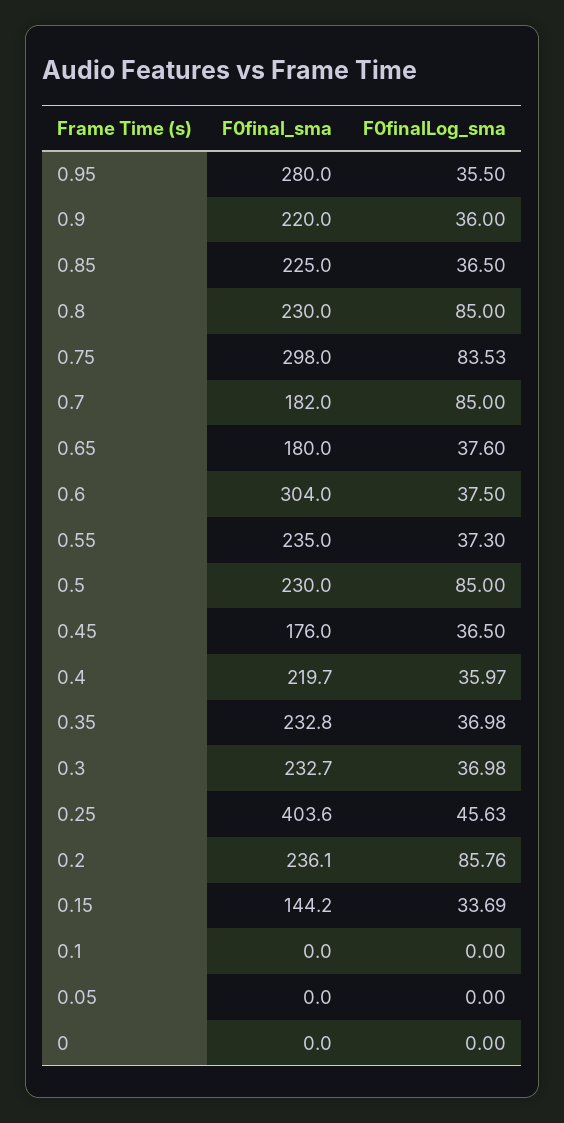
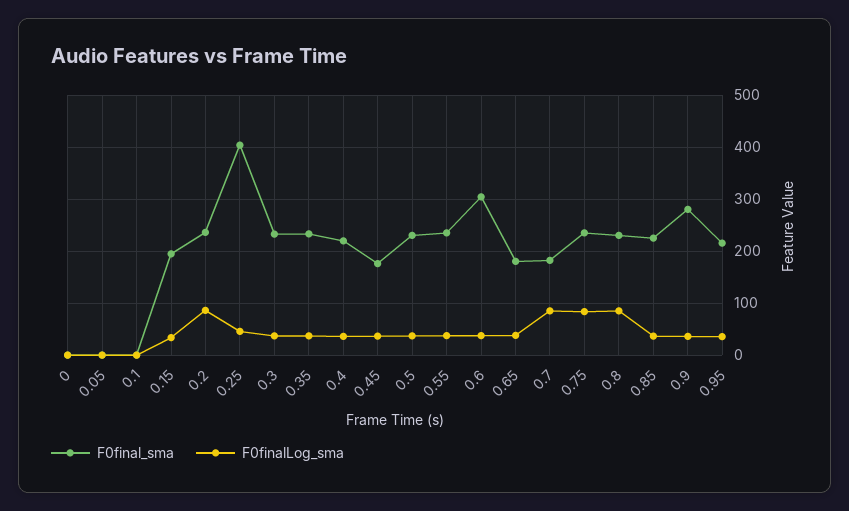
F0final_sma, 0.95: 280 -> 220
F0final_sma, 0.9: 220 -> 280
F0final_sma, 0.75: 298 -> 240
F0finalLog_sma, 0.5: 85 -> 40
F0final_sma, 0.15: 144.2 -> 200

